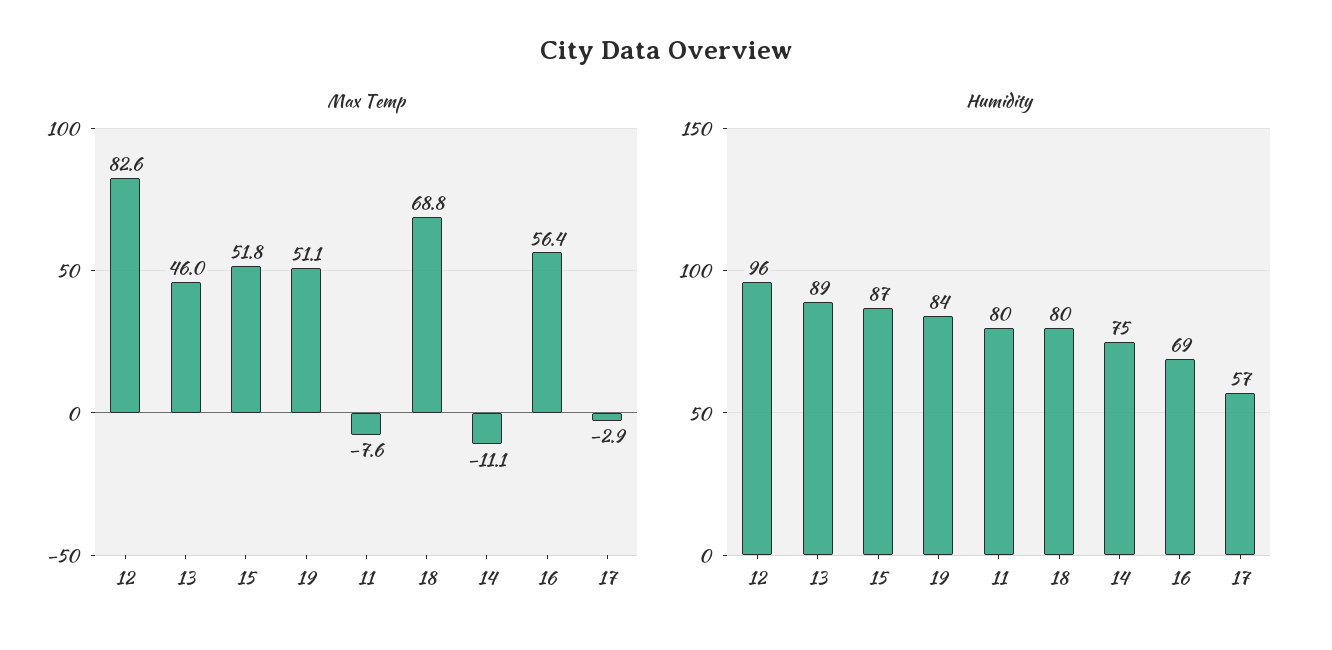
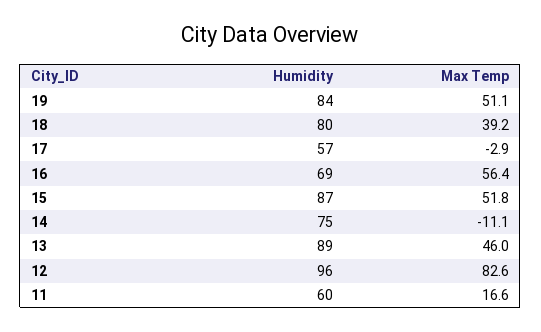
Max Temp, 11: -7.6 -> 16.6
Max Temp, 18: 68.8 -> 39.2
Humidity, 11: 80 -> 60

